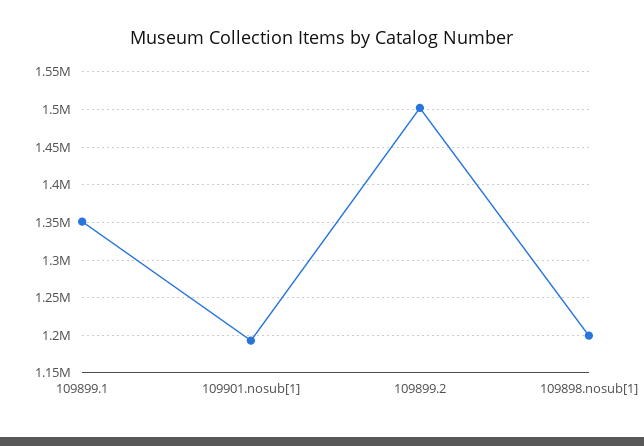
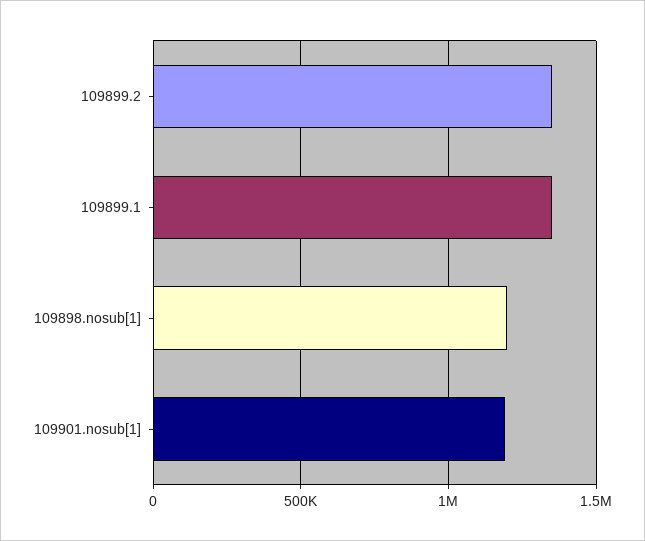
109899.2: 1500000 -> 1350000

